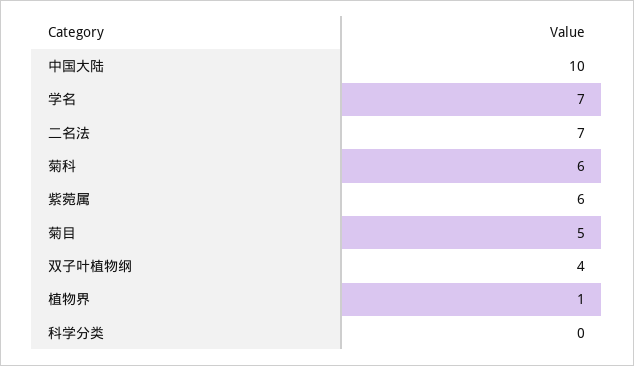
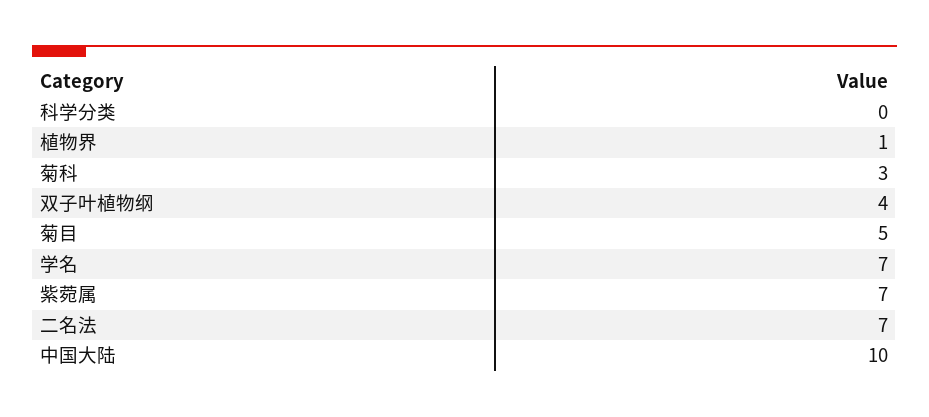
菊科: 6 -> 3
紫菀属: 6 -> 7

